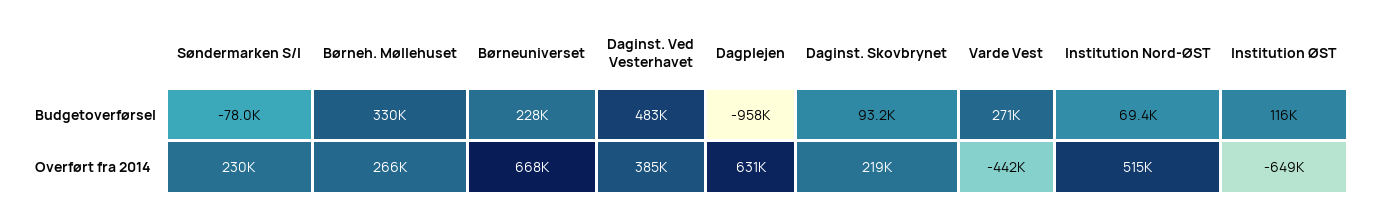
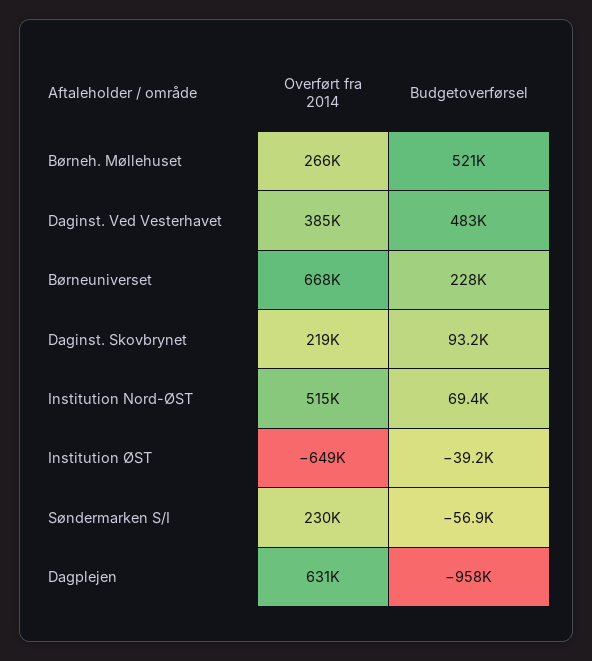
Søndermarken S/I, Budgetoverførsel: -78000 -> -56900
Børneh. Møllehuset, Budgetoverførsel: 330000 -> 521000
Varde Vest, Budgetoverførsel: 271000 -> none
Institution ØST, Budgetoverførsel: 116000 -> -39200
Varde Vest, Overført fra 2014: -442000 -> none

